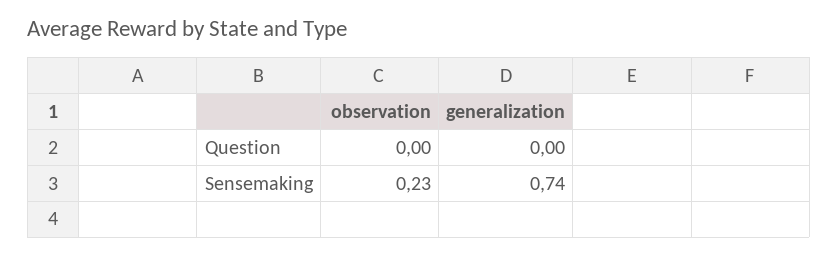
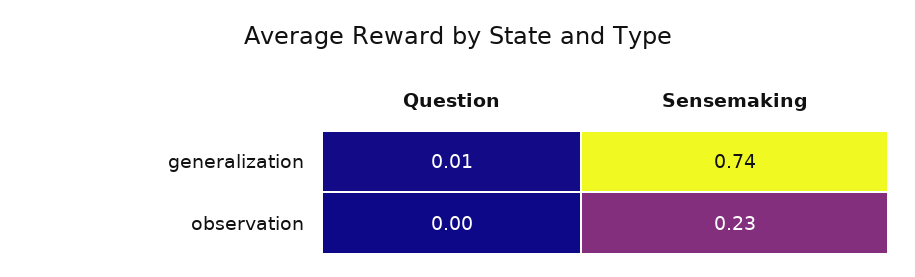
generalization, Question: 0 -> 0.01

